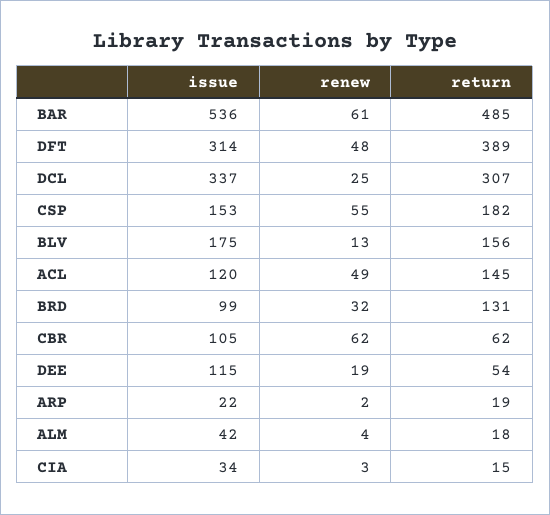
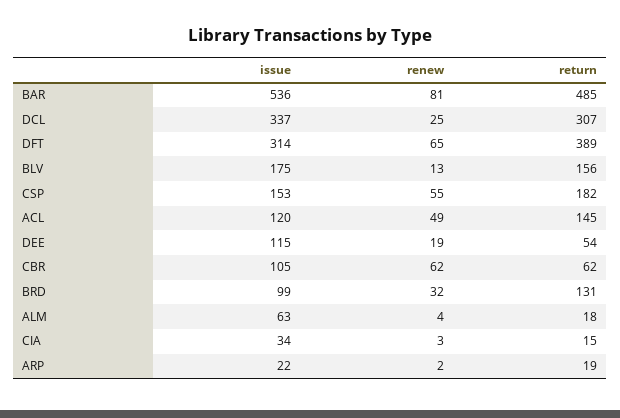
renew, BAR: 61 -> 81
renew, DFT: 48 -> 65
issue, ALM: 42 -> 63

